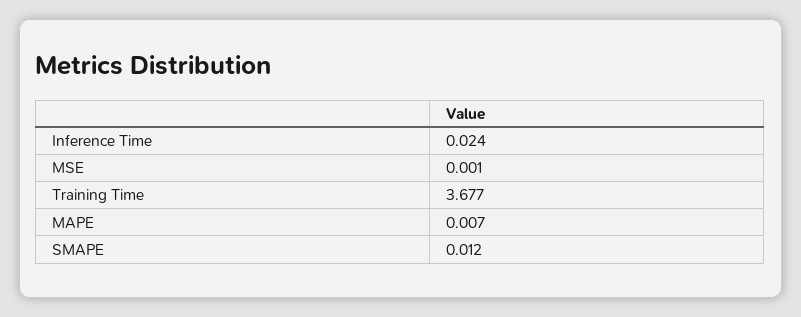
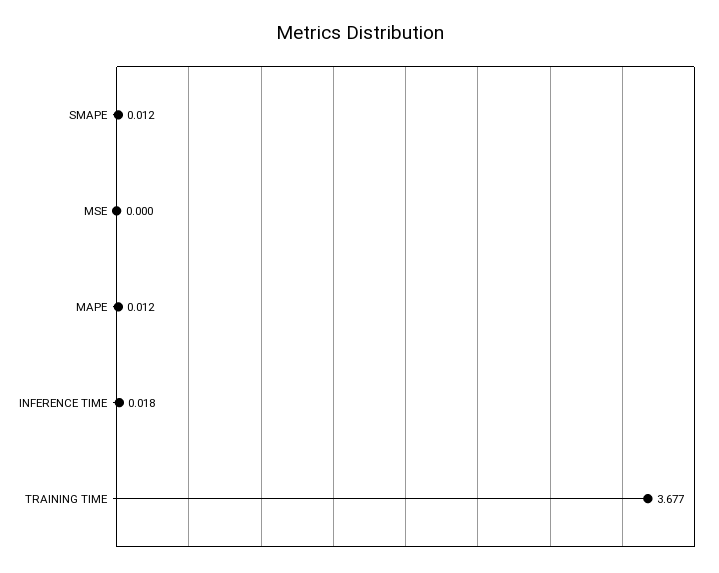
Inference Time: 0.024 -> 0.018
MSE: 0.001 -> 0
MAPE: 0.007 -> 0.012

